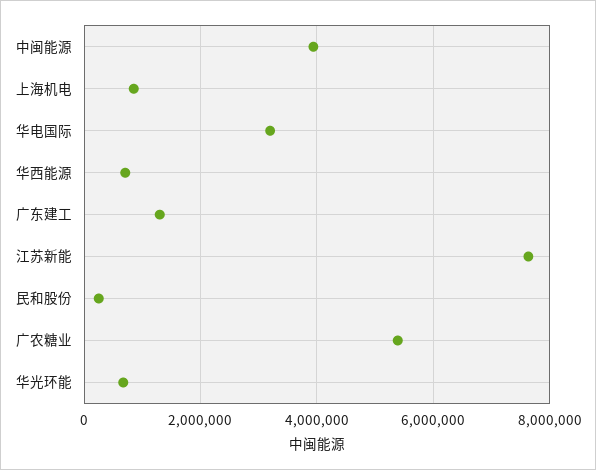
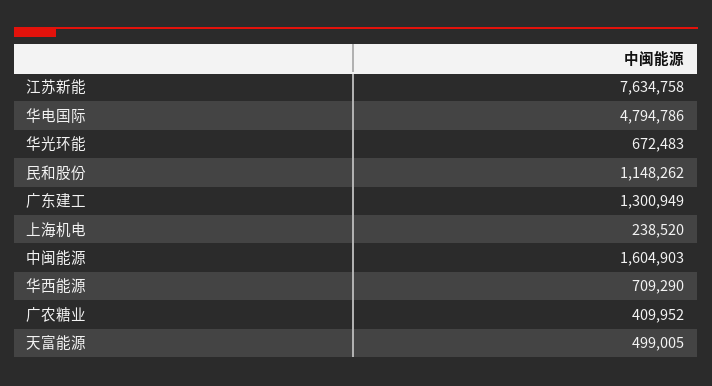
中闽能源: 4000000 -> 1604903
上海机电: 800000 -> 238520
华电国际: 3200000 -> 4794786
民和股份: 200000 -> 1148262
广农糖业: 5400000 -> 409952
天富能源: none -> 499005

